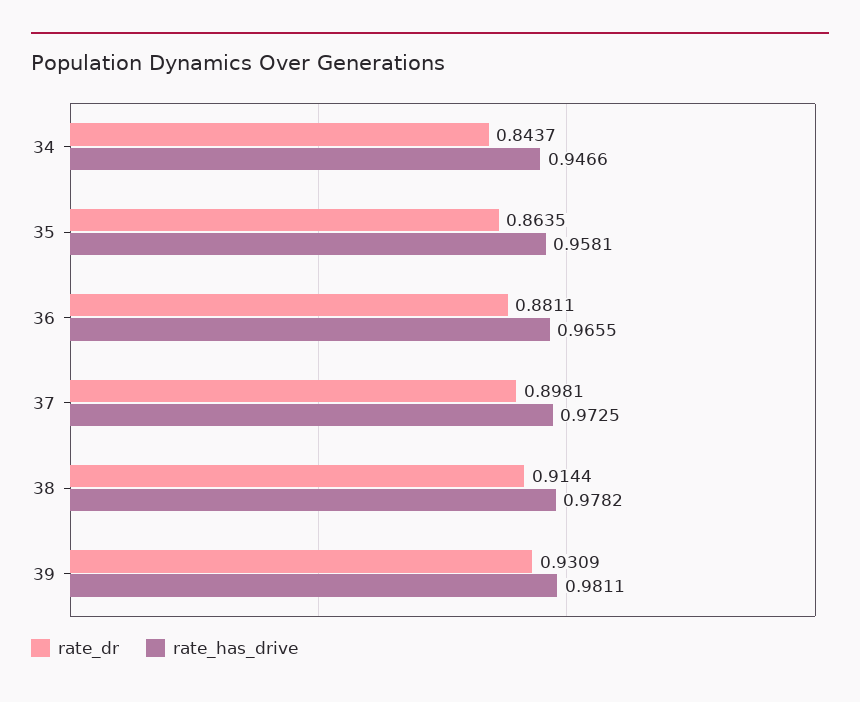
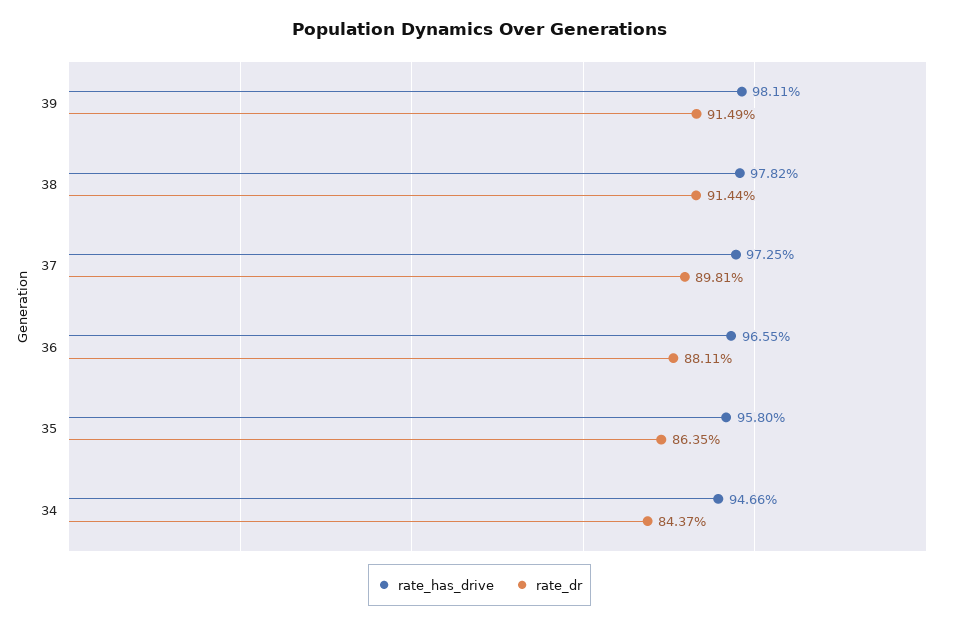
rate_has_drive, 35: 0.9581 -> 0.958
rate_dr, 39: 0.9309 -> 0.9149

